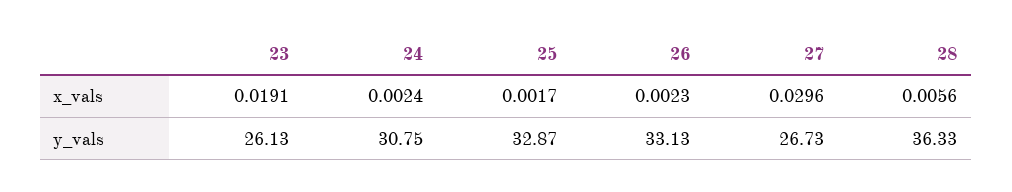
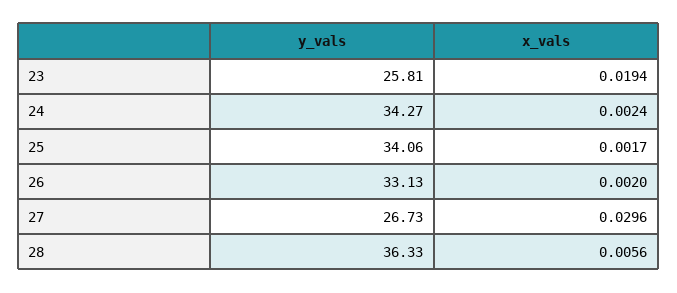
23, x_vals: 0.0191 -> 0.0194
26, x_vals: 0.0023 -> 0.002
23, y_vals: 26.13 -> 25.81
24, y_vals: 30.75 -> 34.27
25, y_vals: 32.87 -> 34.06

